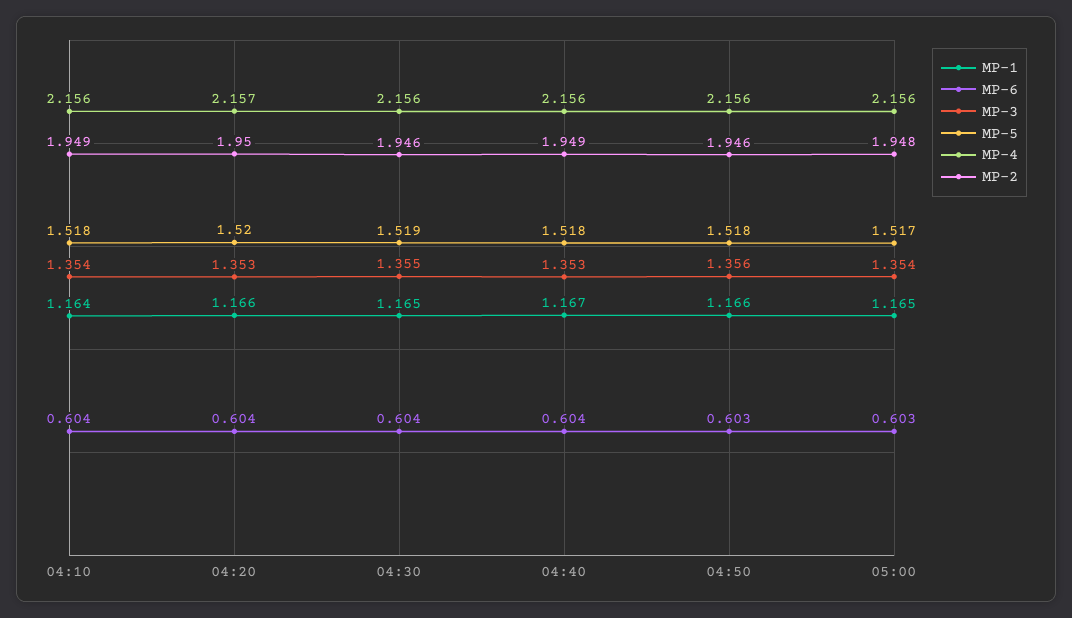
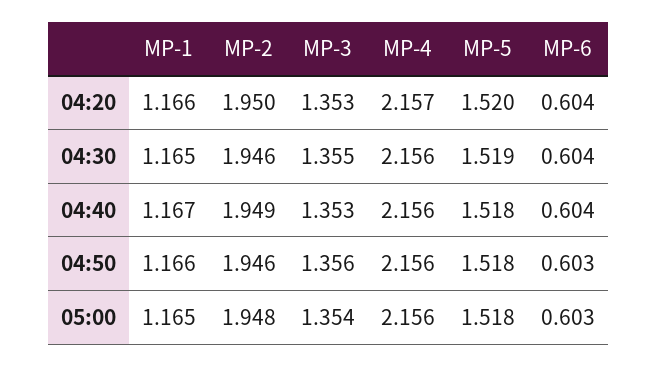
MP-1, 04:10: 1.164 -> none
MP-6, 04:10: 0.604 -> none
MP-3, 04:10: 1.354 -> none
MP-5, 04:10: 1.518 -> none
MP-4, 04:10: 2.156 -> none
MP-2, 04:10: 1.949 -> none
MP-5, 05:00: 1.517 -> 1.518

